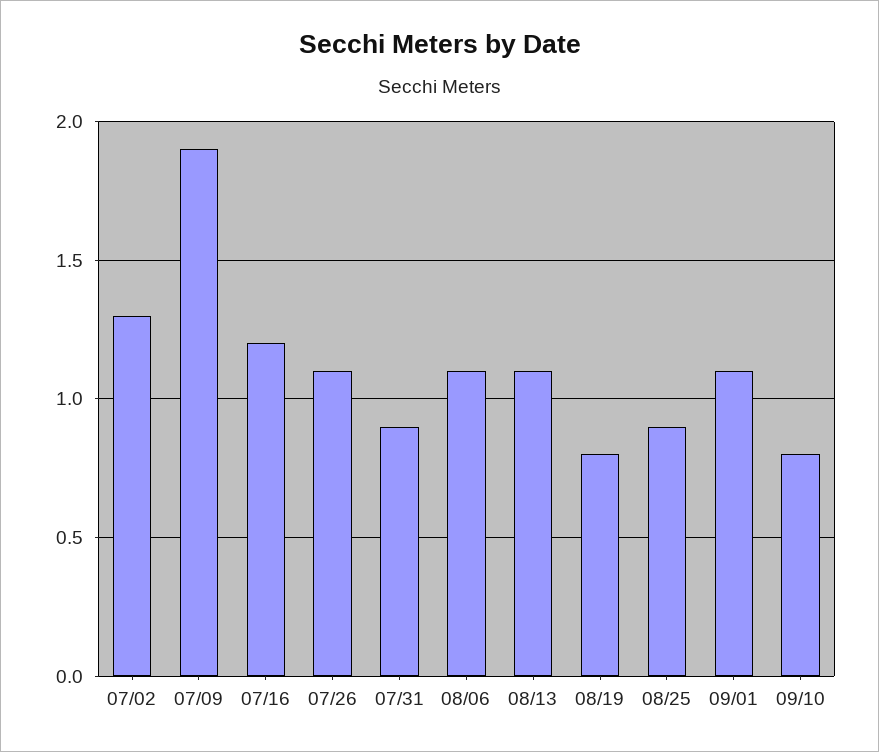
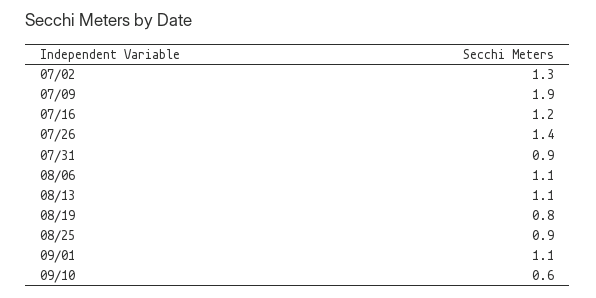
07/26: 1.1 -> 1.4
09/10: 0.8 -> 0.6

